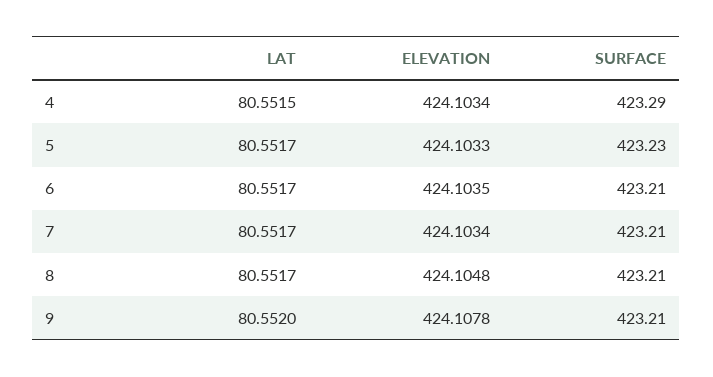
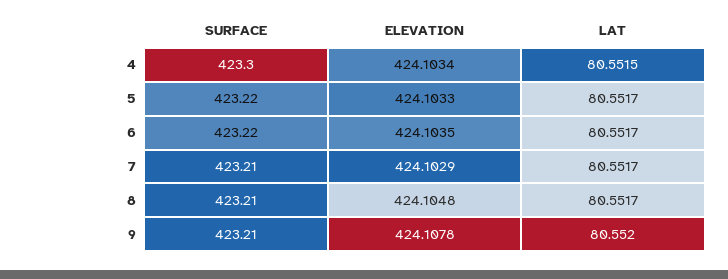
SURFACE, 4: 423.29 -> 423.3
SURFACE, 5: 423.23 -> 423.22
SURFACE, 6: 423.21 -> 423.22
ELEVATION, 7: 424.1034 -> 424.1029

